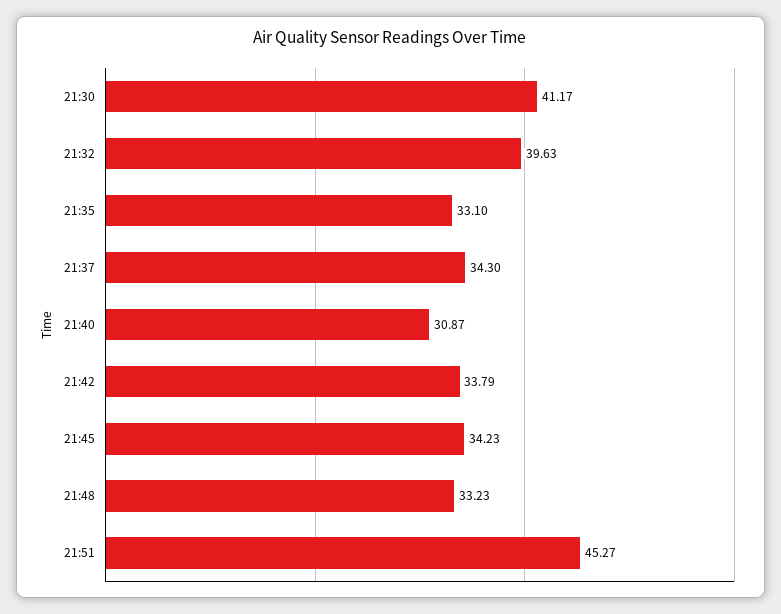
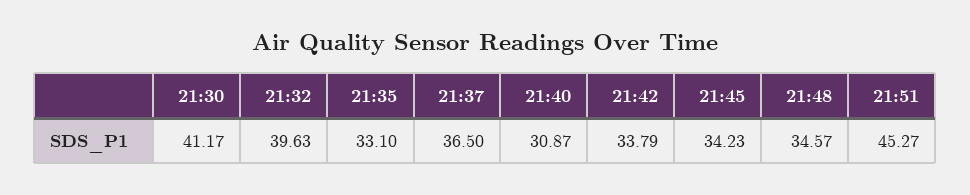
21:37: 34.3 -> 36.5
21:48: 33.23 -> 34.57

